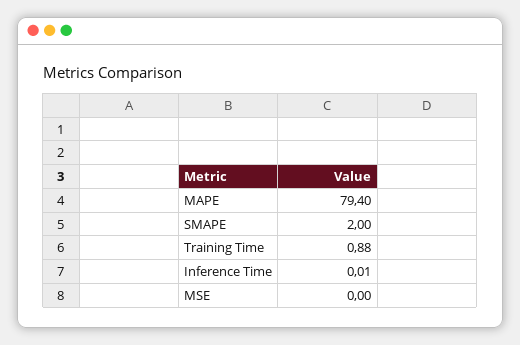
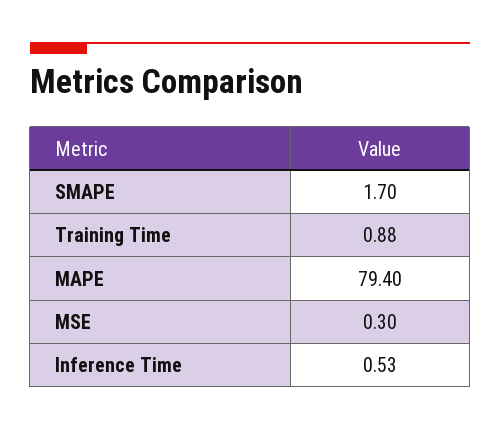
SMAPE: 2 -> 1.7
Inference Time: 0.01 -> 0.53
MSE: 0 -> 0.3

